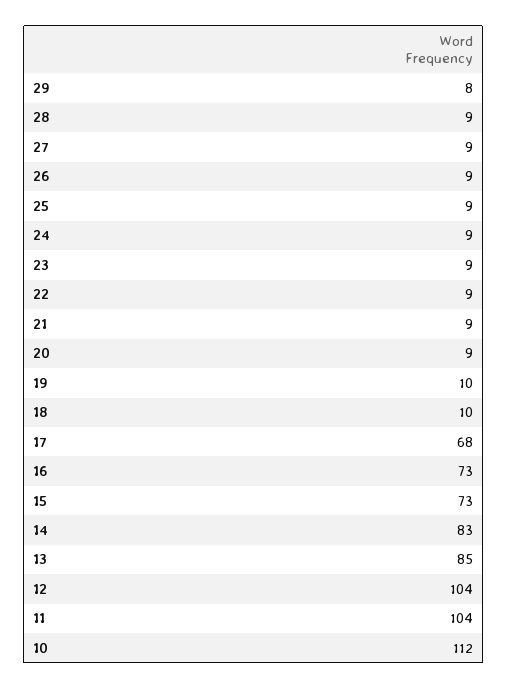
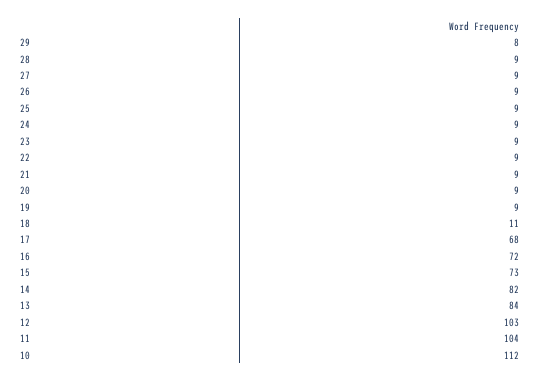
19: 10 -> 9
18: 10 -> 11
16: 73 -> 72
14: 83 -> 82
13: 85 -> 84
12: 104 -> 103

